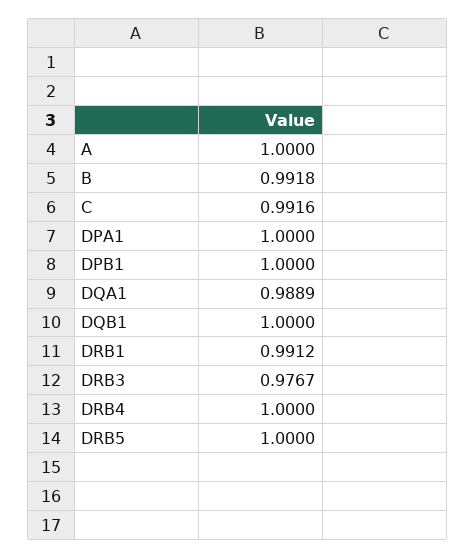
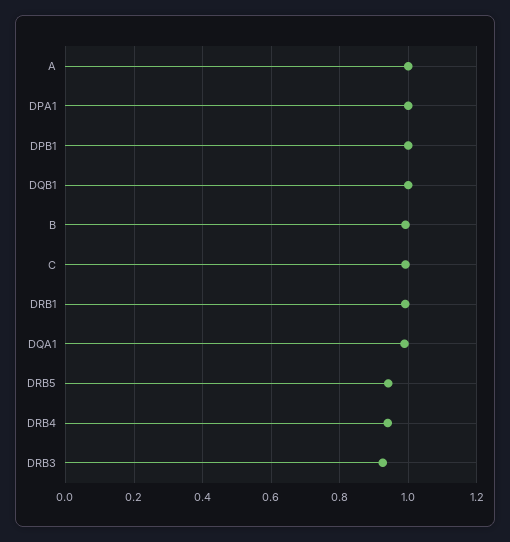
DRB3: 0.9767 -> 0.92
DRB4: 1 -> 0.94
DRB5: 1 -> 0.94

